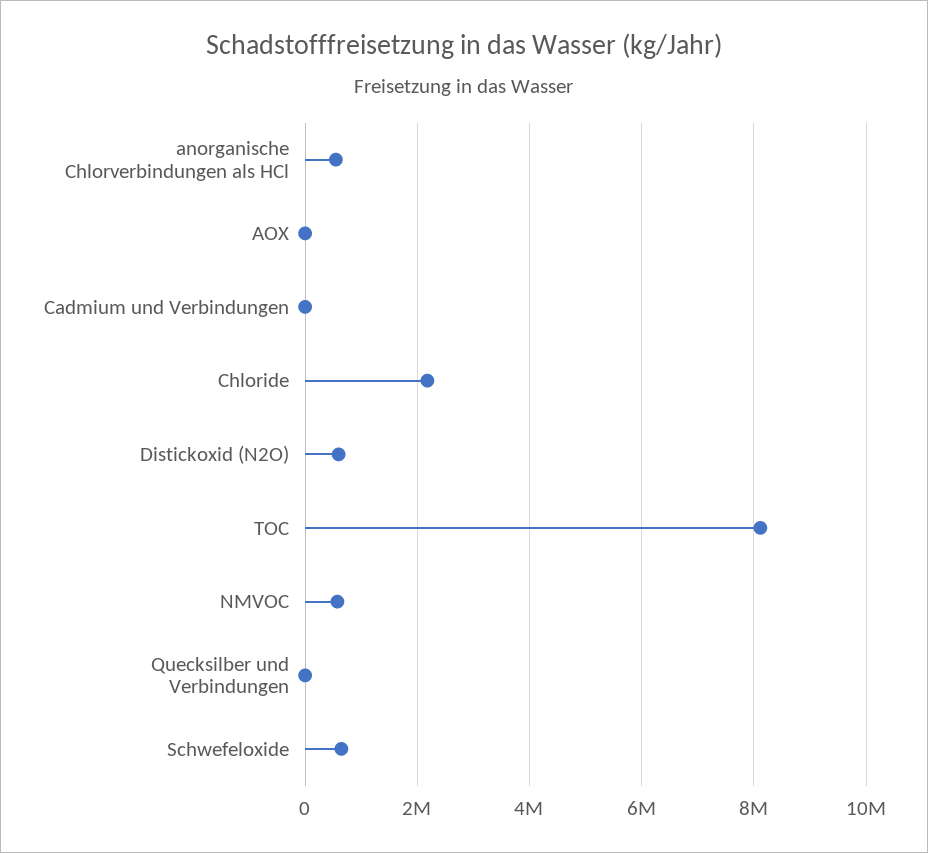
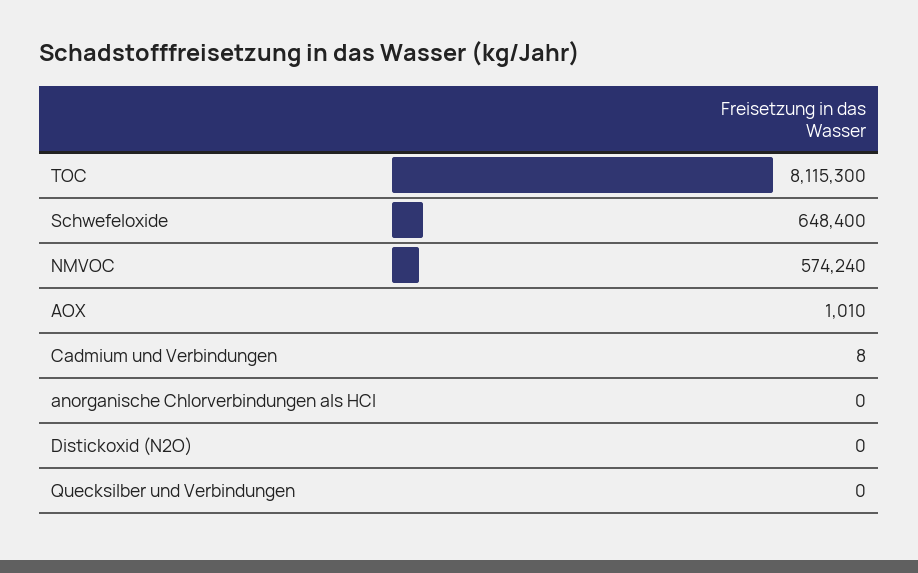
anorganische Chlorverbindungen als HCl: 600000 -> 0
Chloride: 2200000 -> none
Distickoxid (N2O): 600000 -> 0

